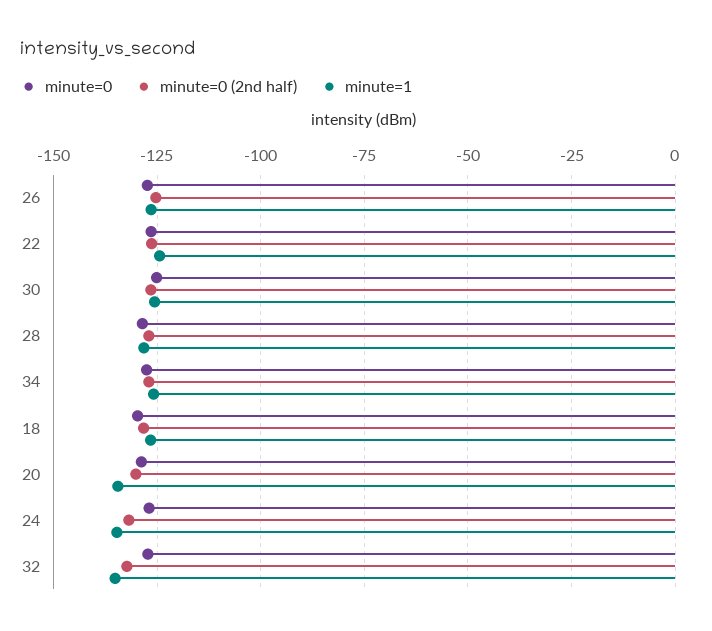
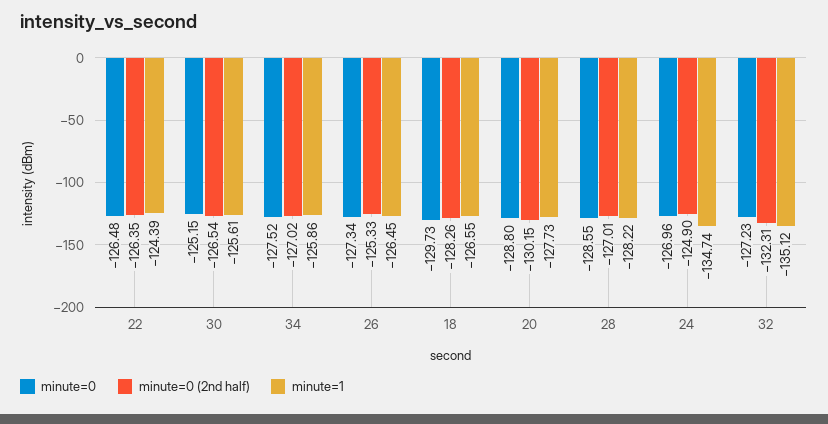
minute=1, 20: -135 -> -127.73
minute=0 (2nd half), 24: -132.5 -> -124.9

